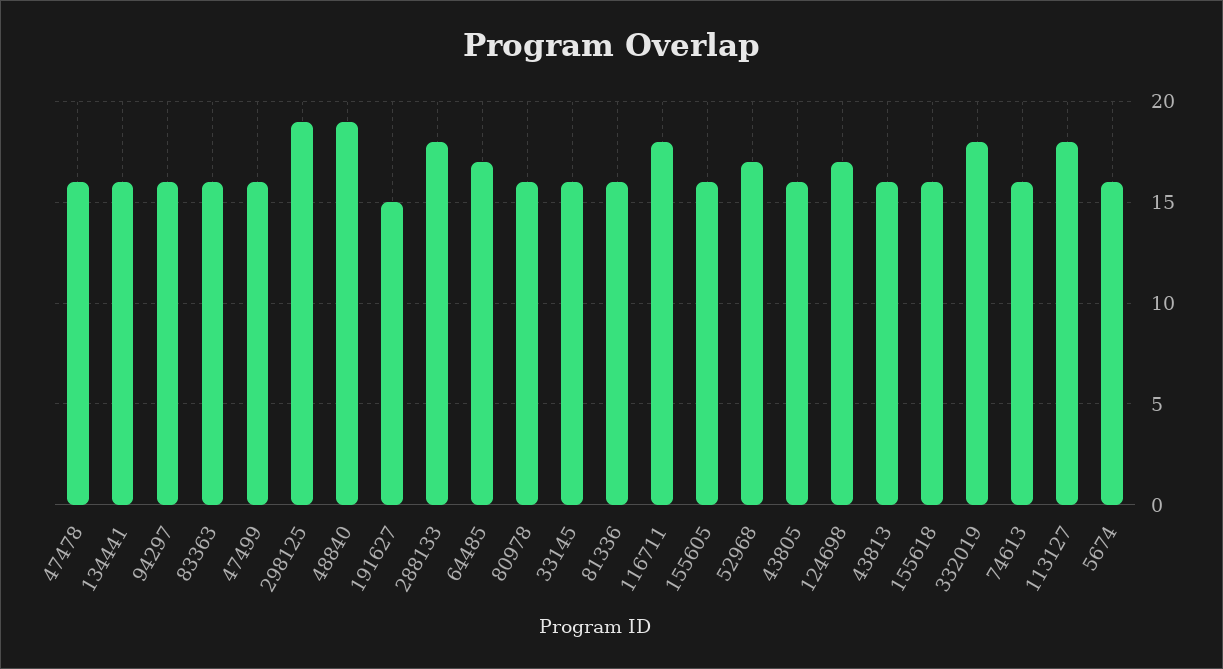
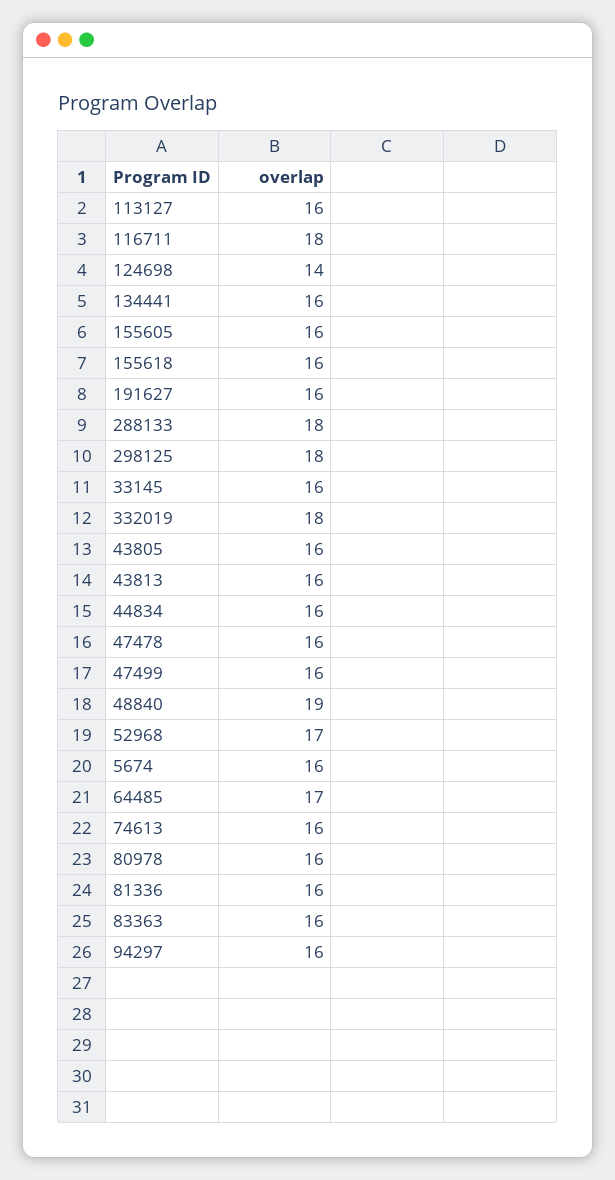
298125: 19 -> 18
191627: 15 -> 16
124698: 17 -> 14
113127: 18 -> 16
44834: none -> 16

